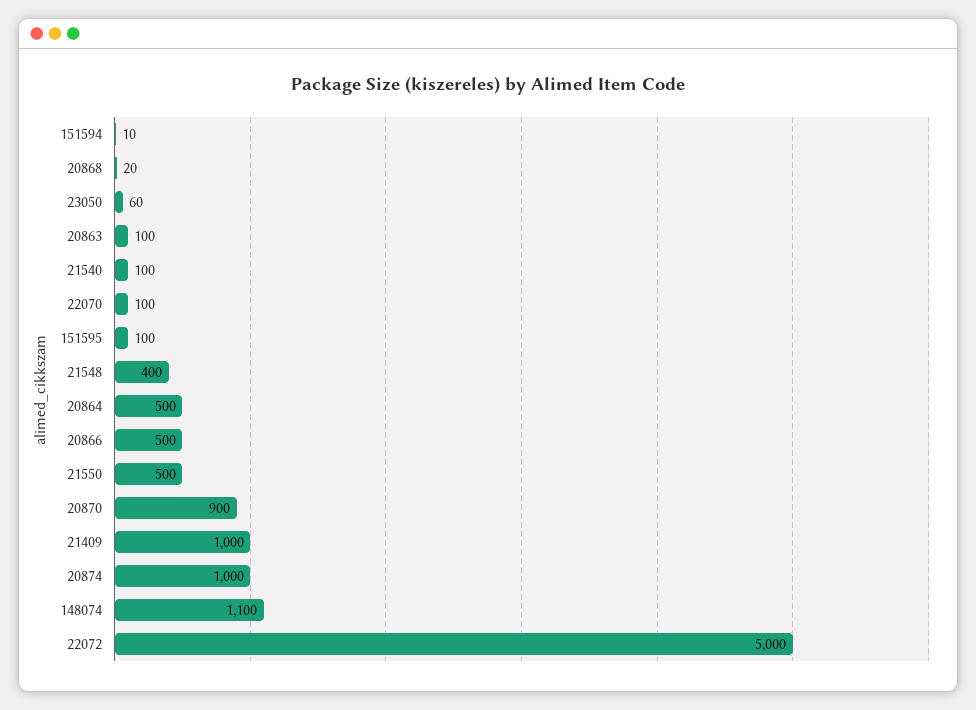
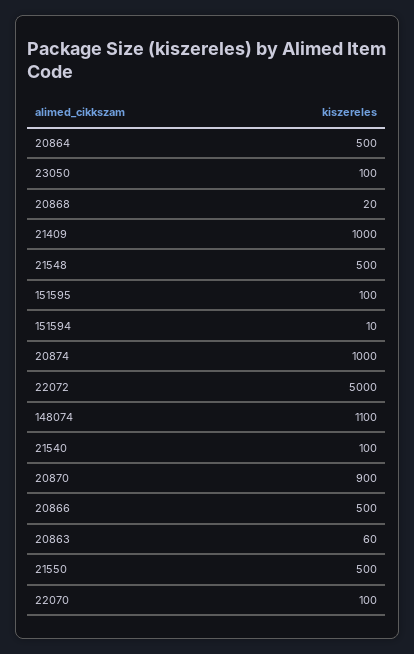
23050: 60 -> 100
20863: 100 -> 60
21548: 400 -> 500

